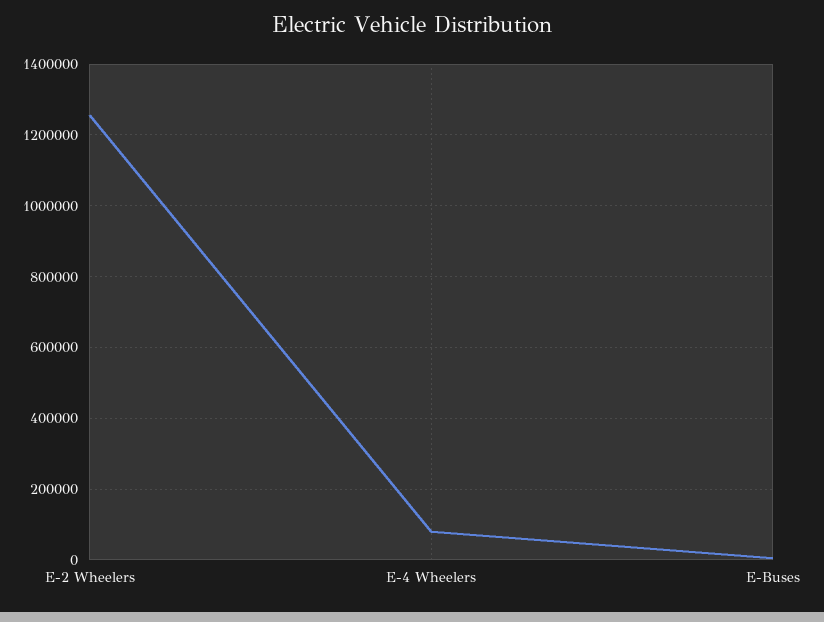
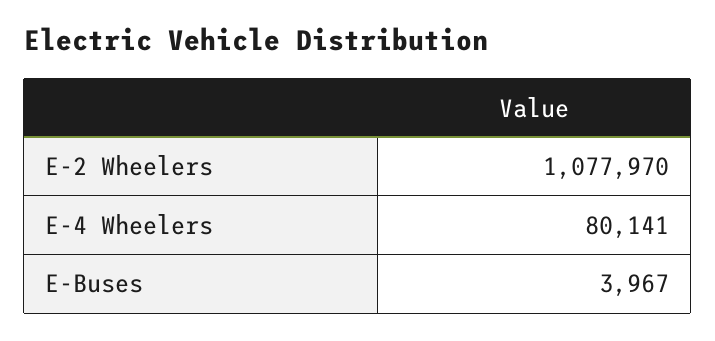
E-2 Wheelers: 1260000 -> 1077970

